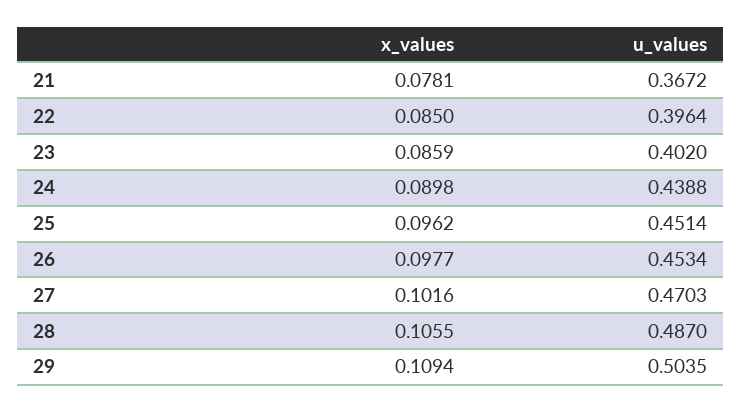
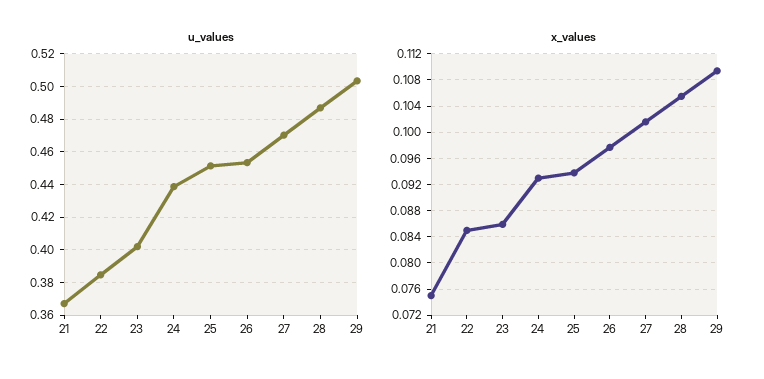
x_values, 21: 0.0781 -> 0.075
u_values, 22: 0.3964 -> 0.385
x_values, 24: 0.0898 -> 0.093
x_values, 25: 0.0962 -> 0.094

